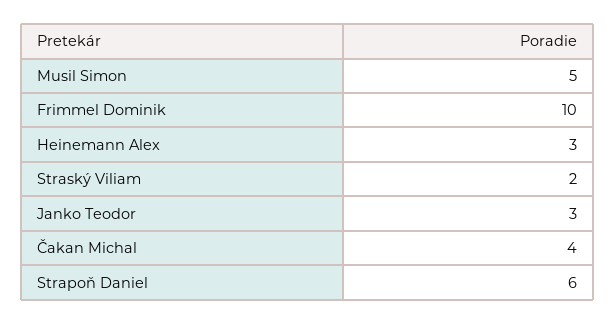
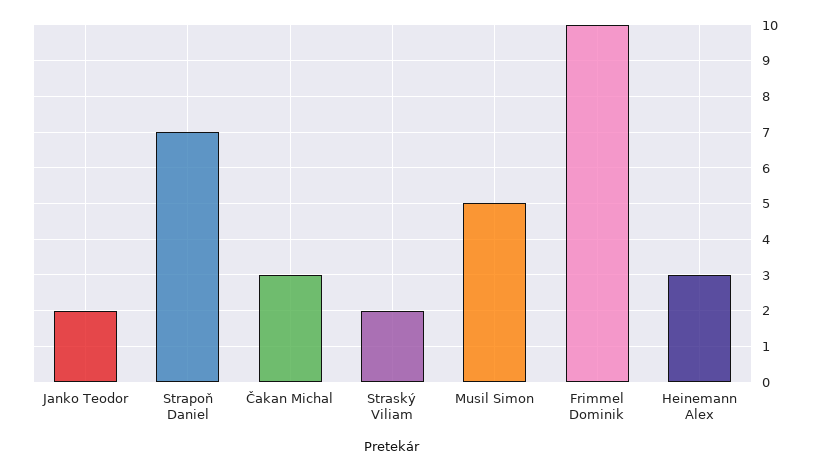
Janko Teodor: 3 -> 2
Čakan Michal: 4 -> 3
Strapoň Daniel: 6 -> 7

